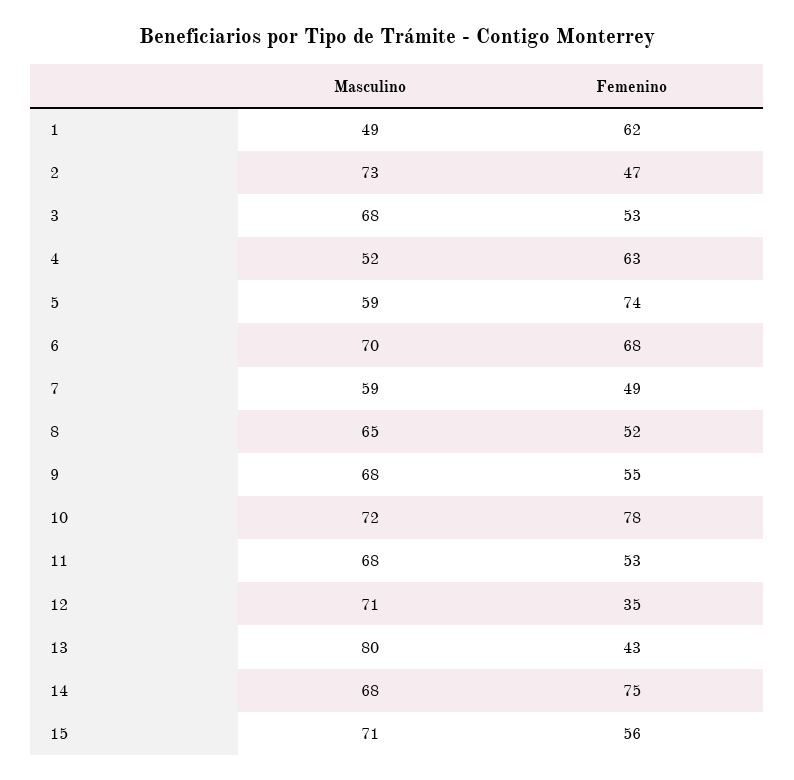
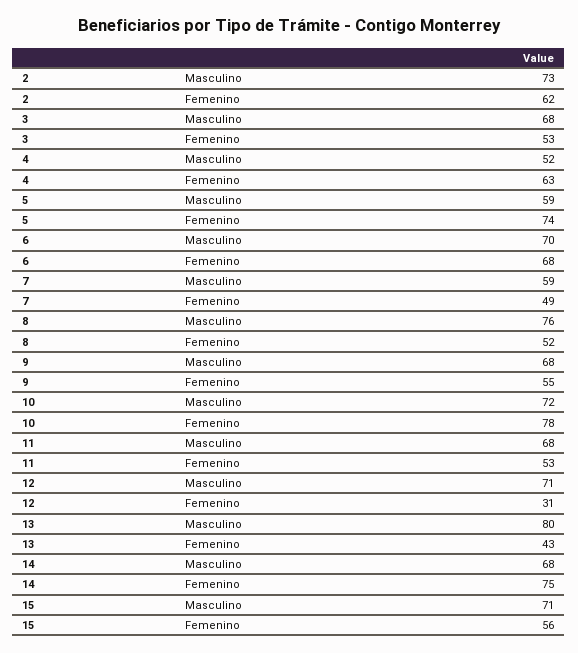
Masculino, 1: 49 -> none
Femenino, 1: 62 -> none
Femenino, 2: 47 -> 62
Masculino, 8: 65 -> 76
Femenino, 12: 35 -> 31

